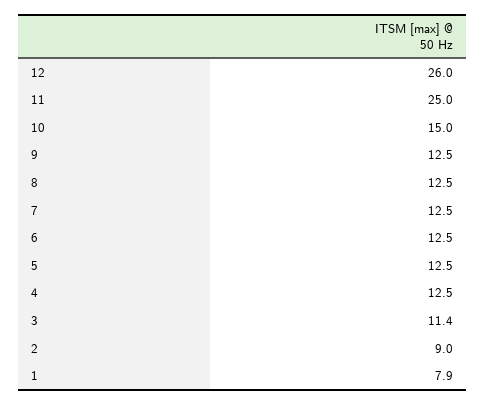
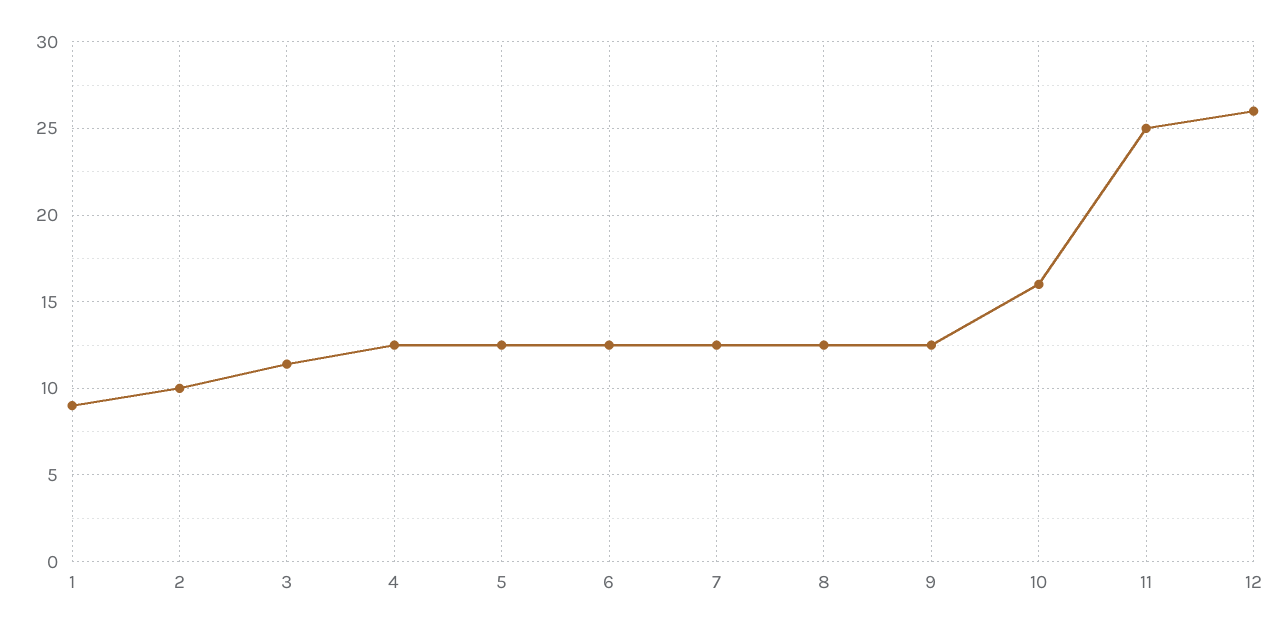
10: 15 -> 16
2: 9 -> 10
1: 7.9 -> 9

